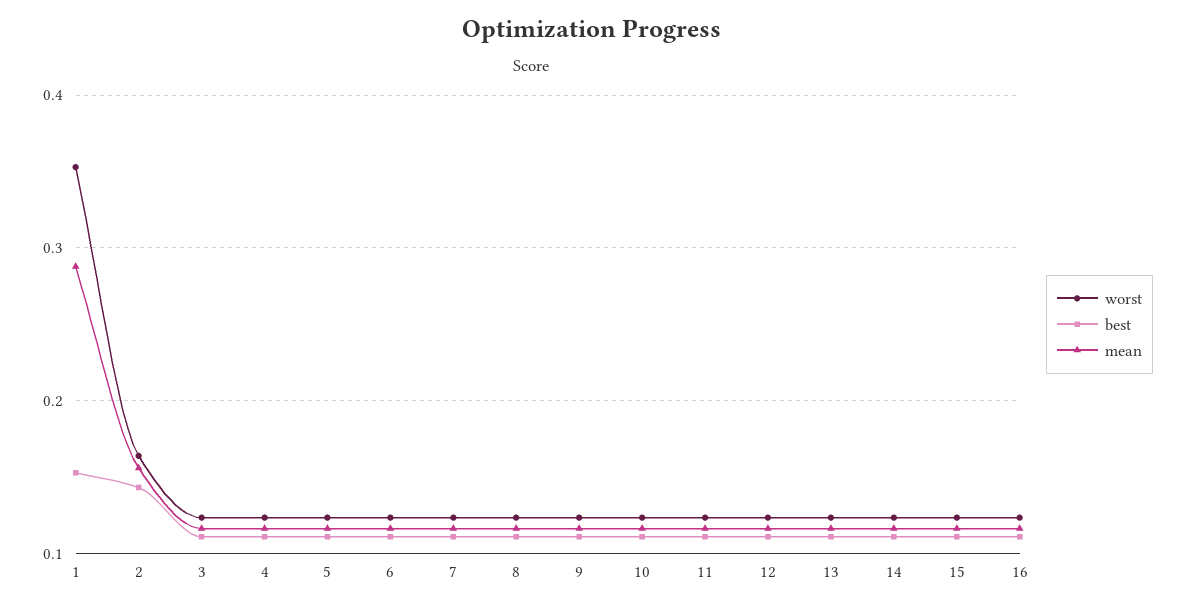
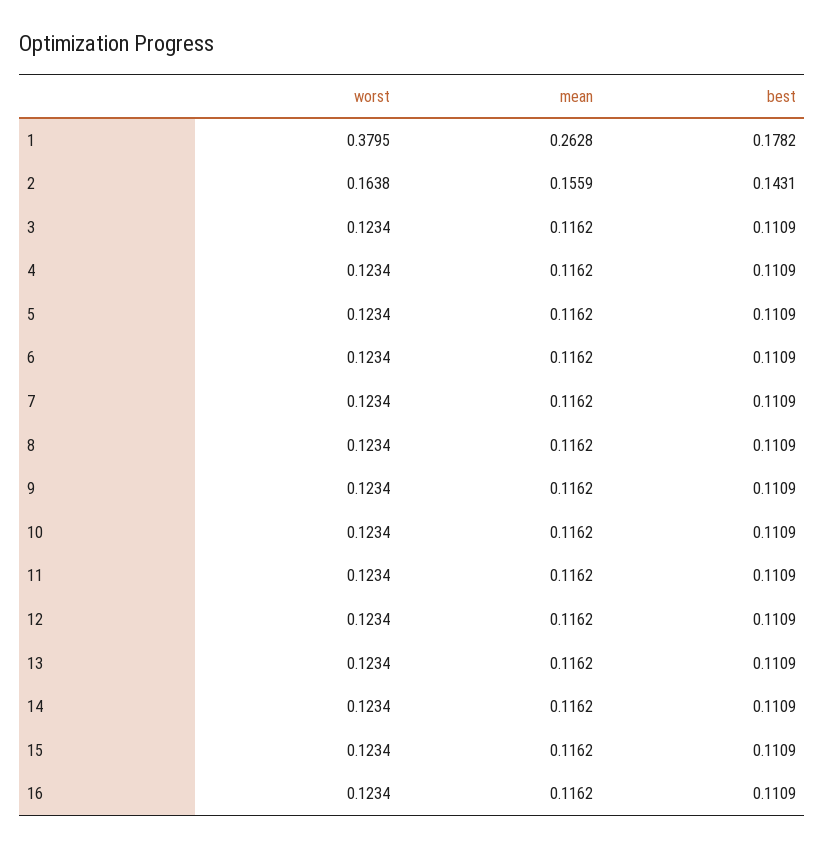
worst, 1: 0.35 -> 0.3795
best, 1: 0.15 -> 0.1782
mean, 1: 0.29 -> 0.2628

